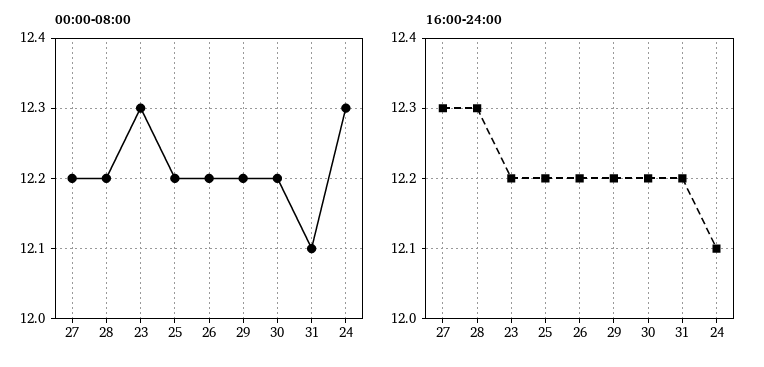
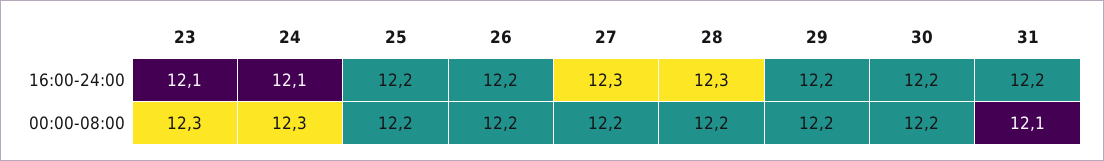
16:00-24:00, 23: 12.2 -> 12.1

